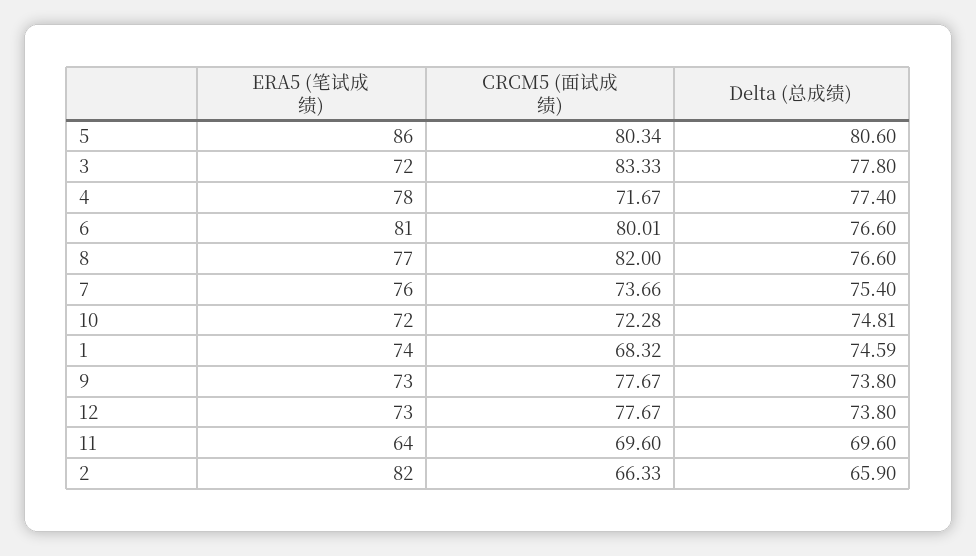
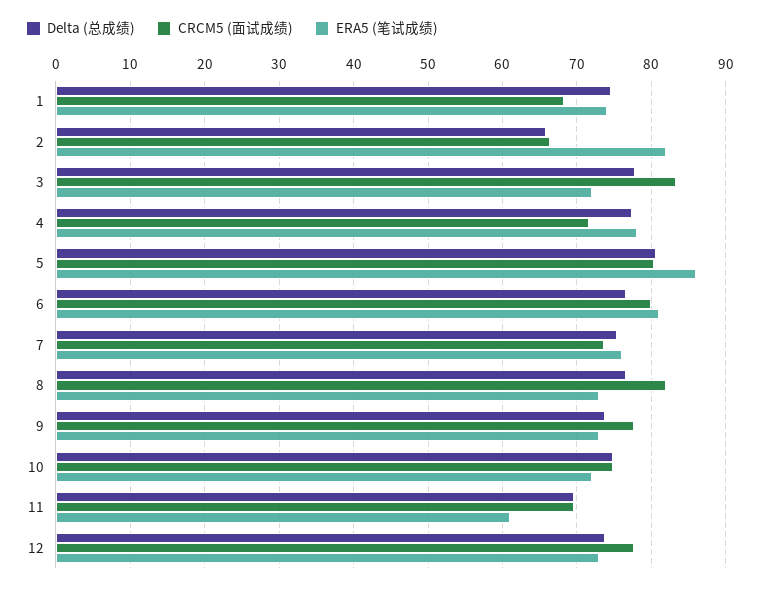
ERA5 (笔试成绩), 8: 77 -> 73
CRCM5 (面试成绩), 10: 72.28 -> 75
ERA5 (笔试成绩), 11: 64 -> 61

